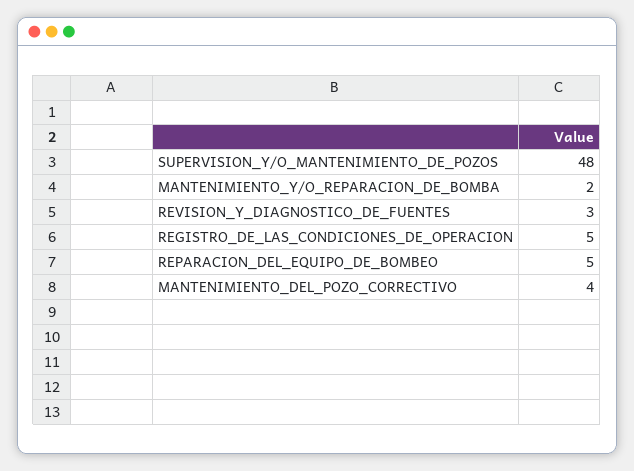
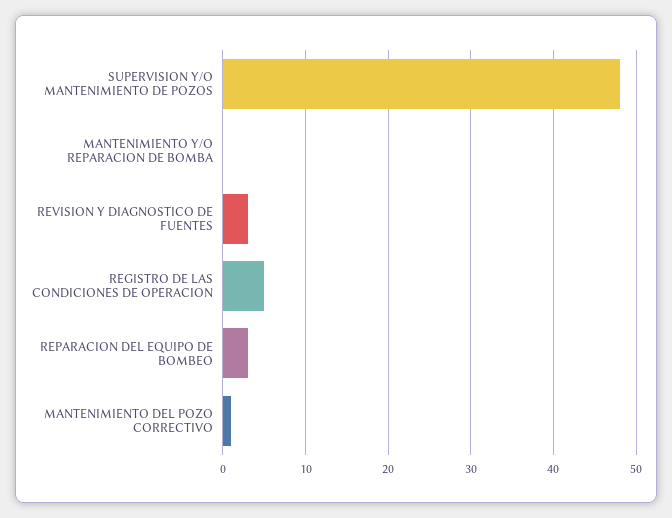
MANTENIMIENTO_Y/O_REPARACION_DE_BOMBA: 2 -> 0
REPARACION_DEL_EQUIPO_DE_BOMBEO: 5 -> 3
MANTENIMIENTO_DEL_POZO_CORRECTIVO: 4 -> 1

